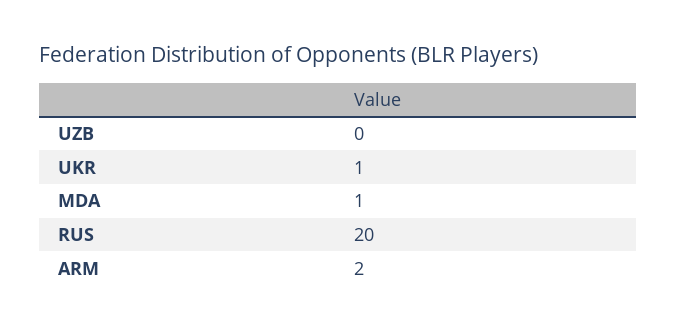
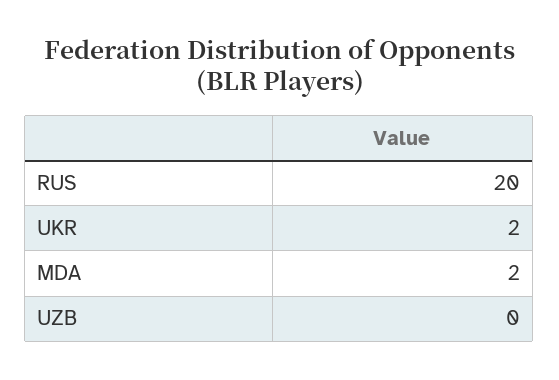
UKR: 1 -> 2
MDA: 1 -> 2
ARM: 2 -> none

